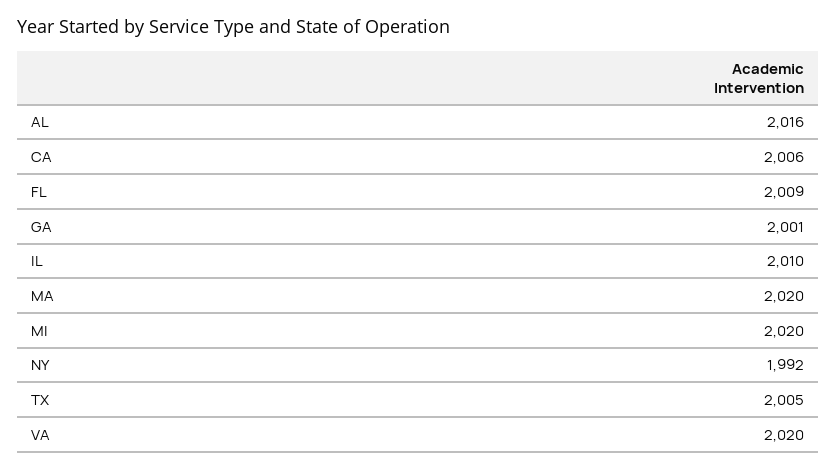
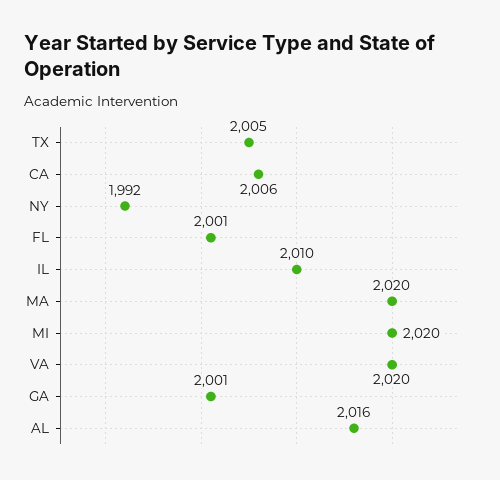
FL: 2009 -> 2001

